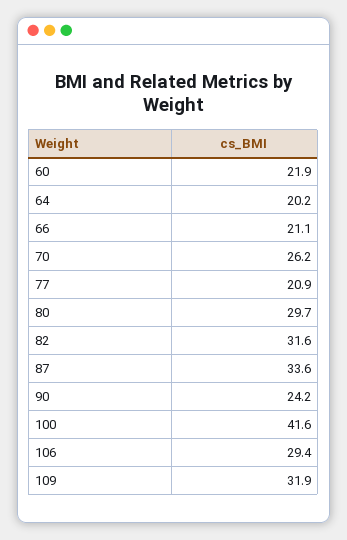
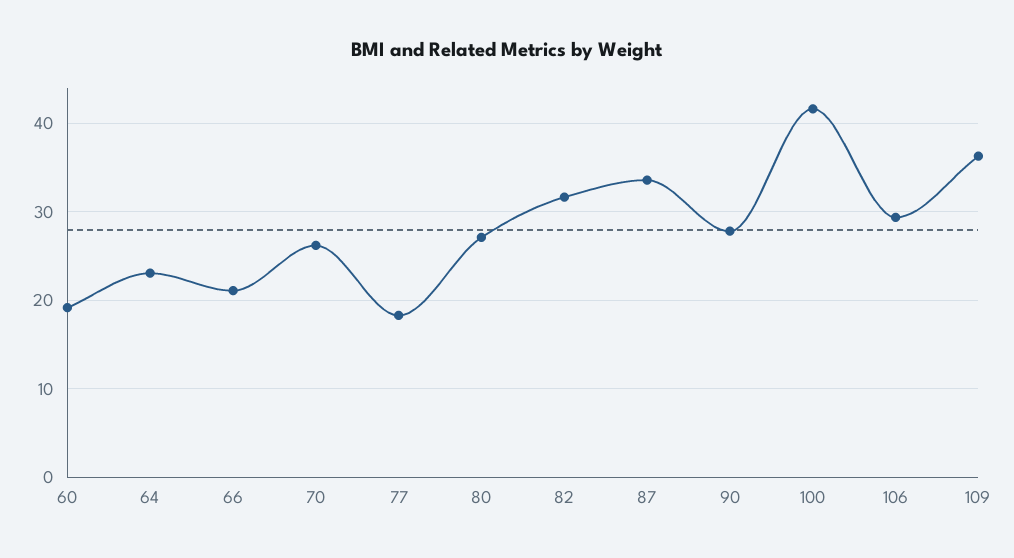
60: 21.9 -> 19
64: 20.2 -> 23
77: 20.9 -> 18
80: 29.7 -> 27
90: 24.2 -> 28
109: 31.9 -> 36

